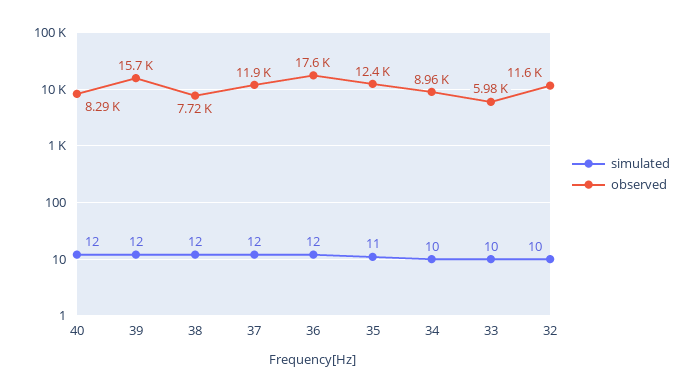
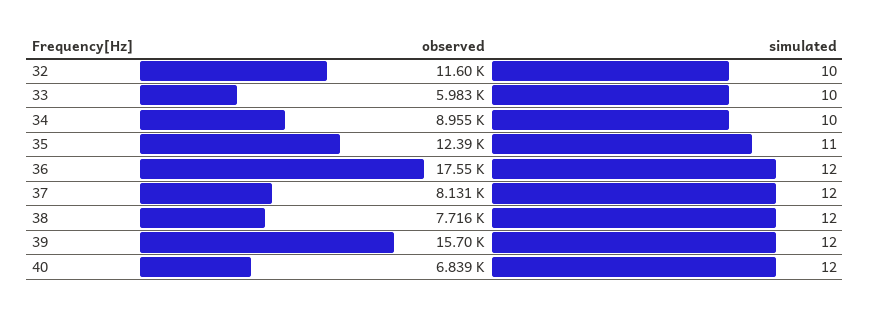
observed, 40: 8290 -> 6839
observed, 37: 11900 -> 8131

